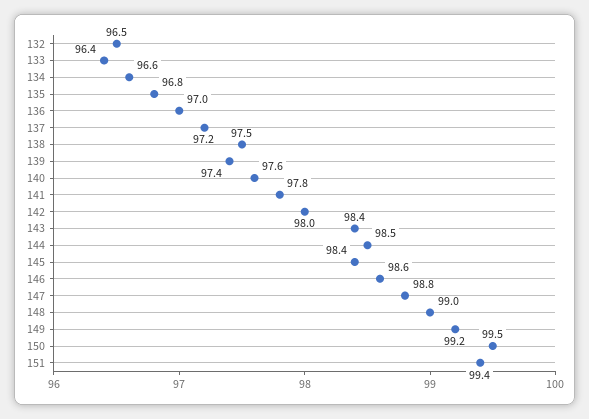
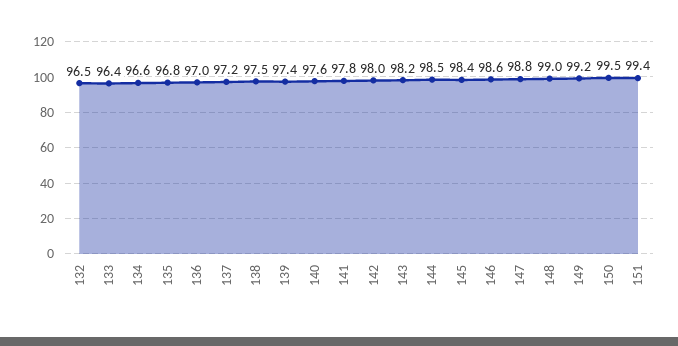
143: 98.4 -> 98.2

